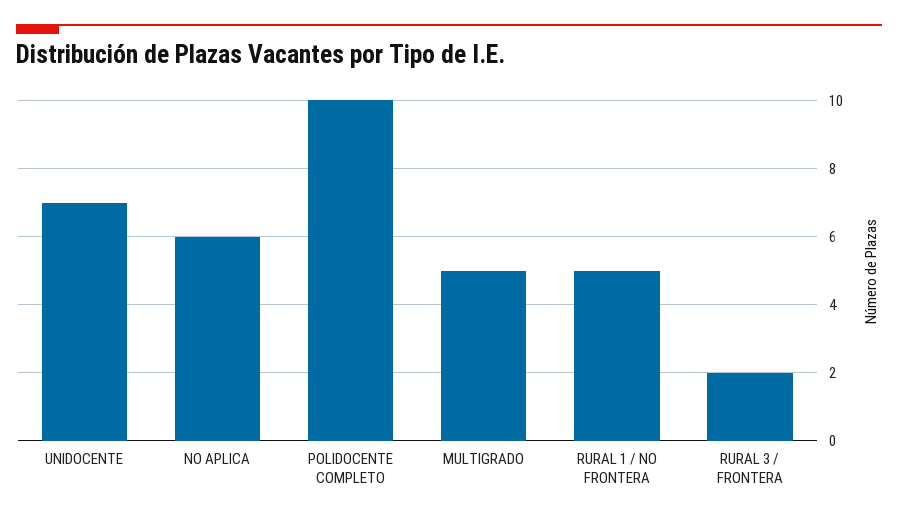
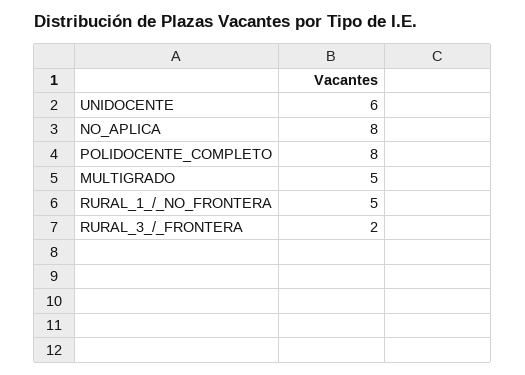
UNIDOCENTE: 7 -> 6
NO APLICA: 6 -> 8
POLIDOCENTE COMPLETO: 10 -> 8

